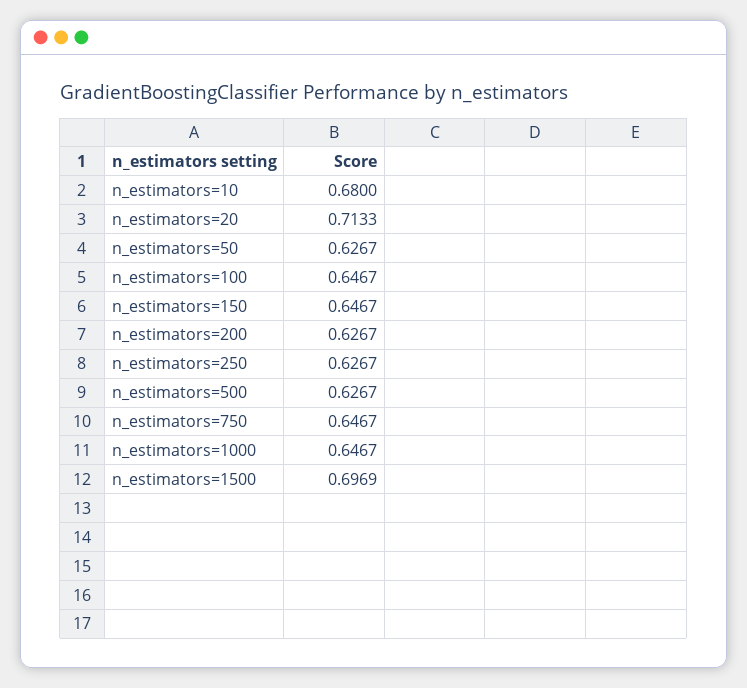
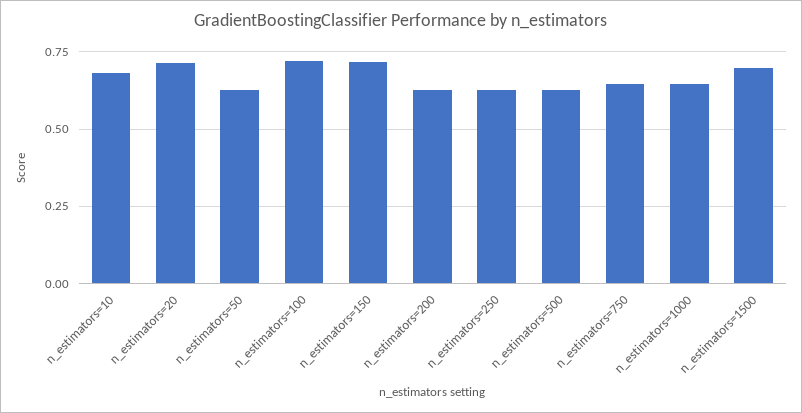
n_estimators=100: 0.6467 -> 0.725
n_estimators=150: 0.6467 -> 0.725

